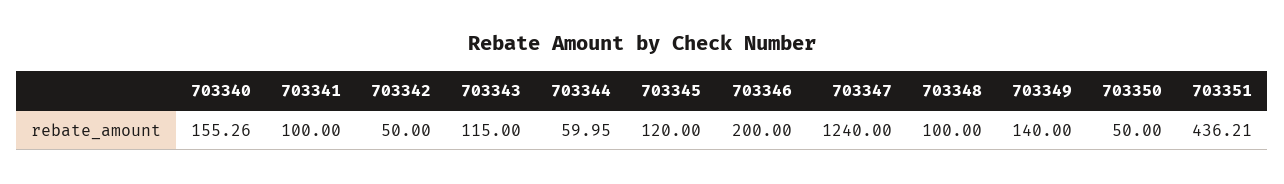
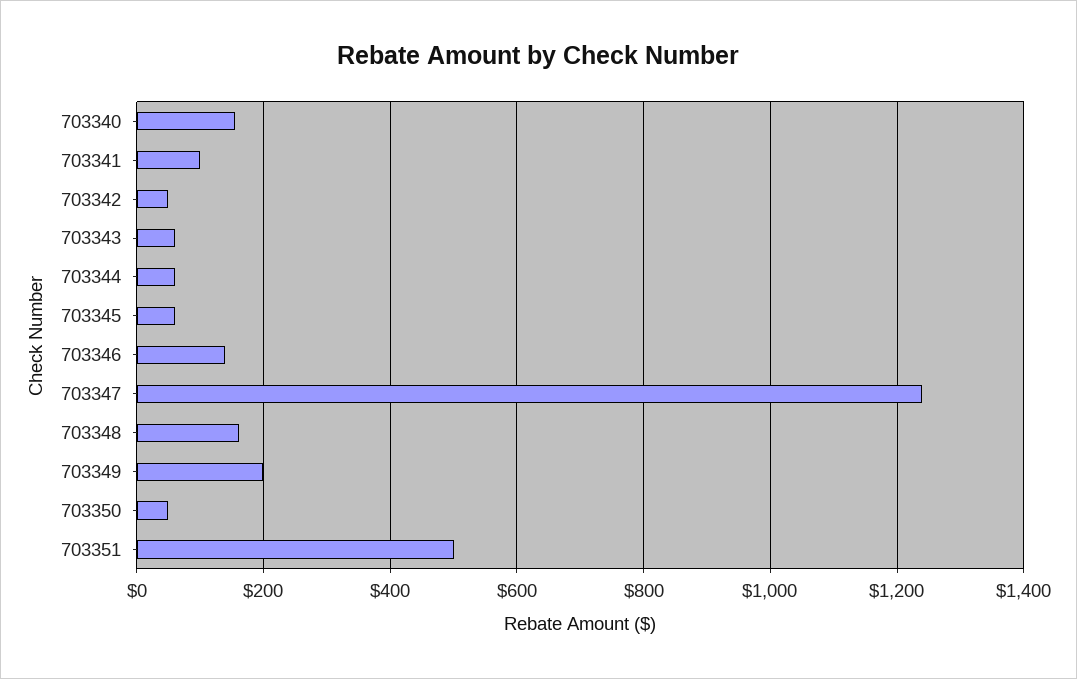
703343: 115 -> 60
703345: 120 -> 60
703346: 200 -> 140
703348: 100 -> 160
703349: 140 -> 200
703351: 436.21 -> 500

